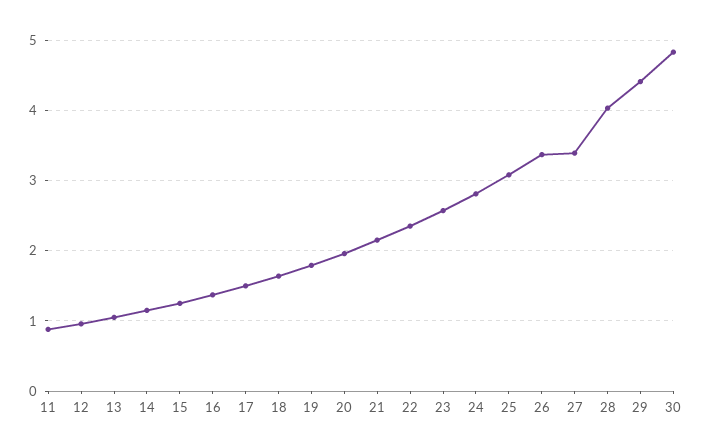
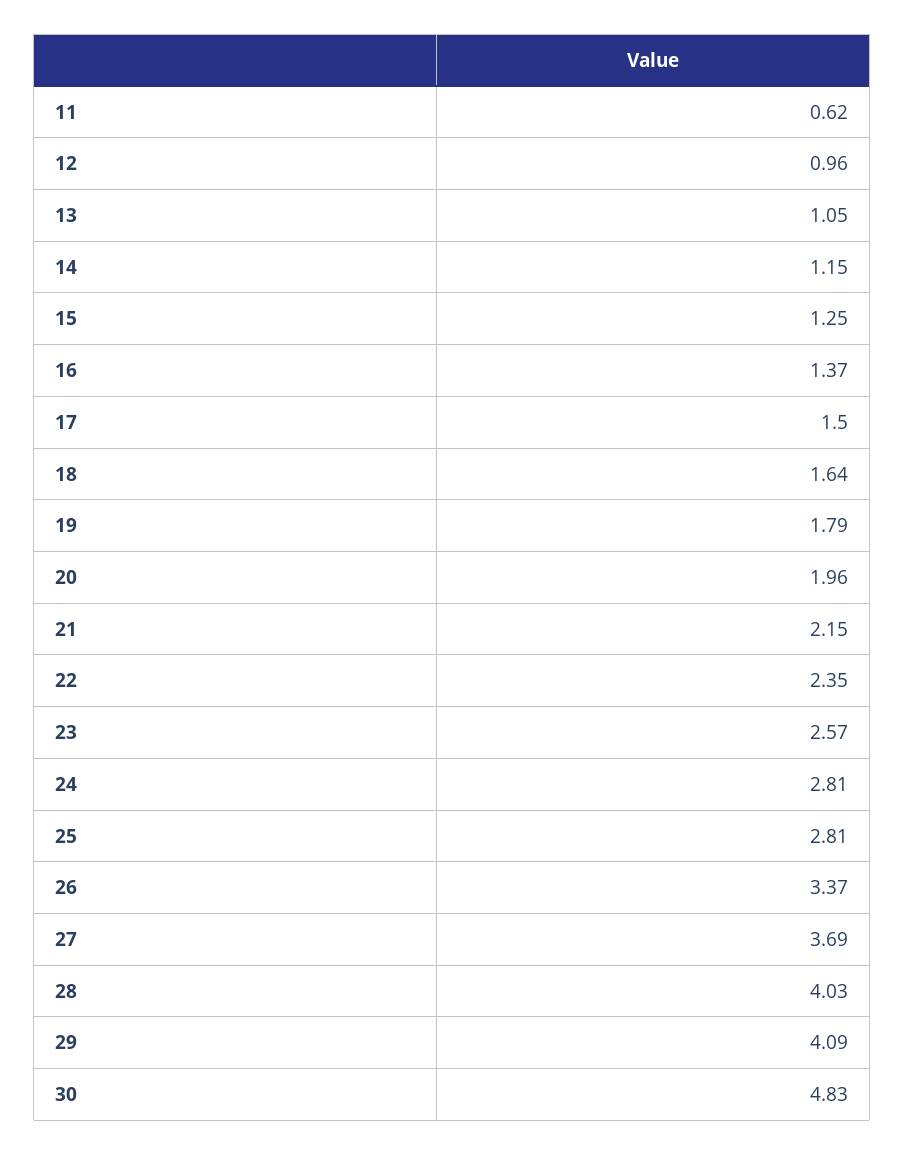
11: 0.9 -> 0.62
25: 3.1 -> 2.81
27: 3.4 -> 3.69
29: 4.4 -> 4.09

